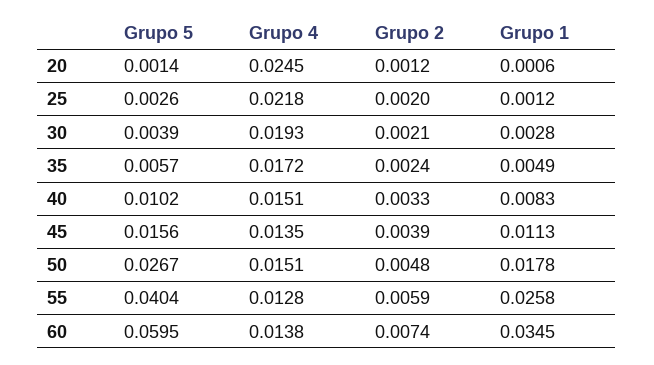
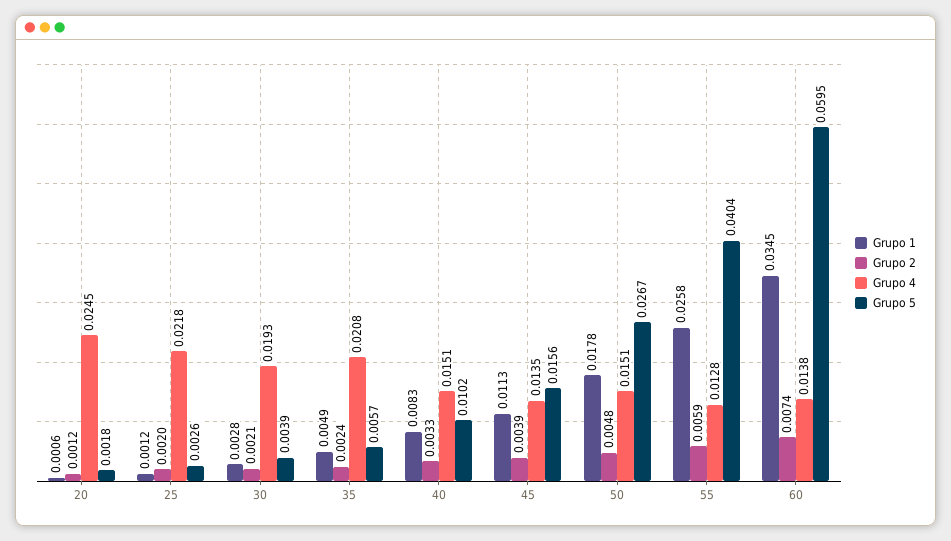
Grupo 5, 20: 0.0014 -> 0.0018
Grupo 4, 35: 0.0172 -> 0.0208

